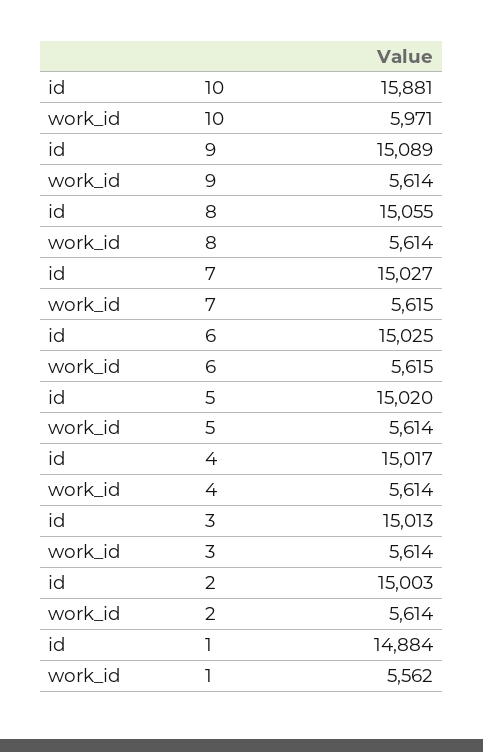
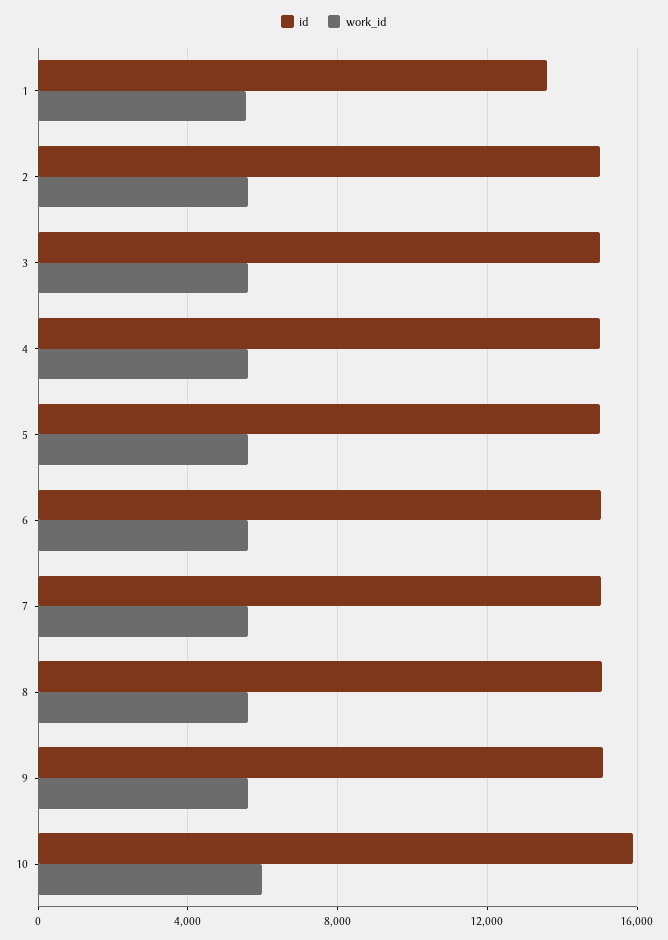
id, 1: 14884 -> 13500

